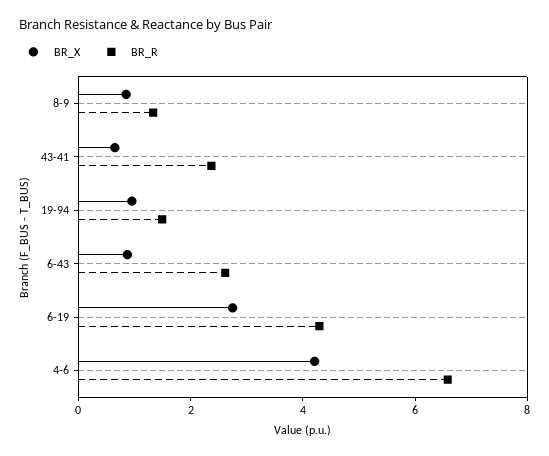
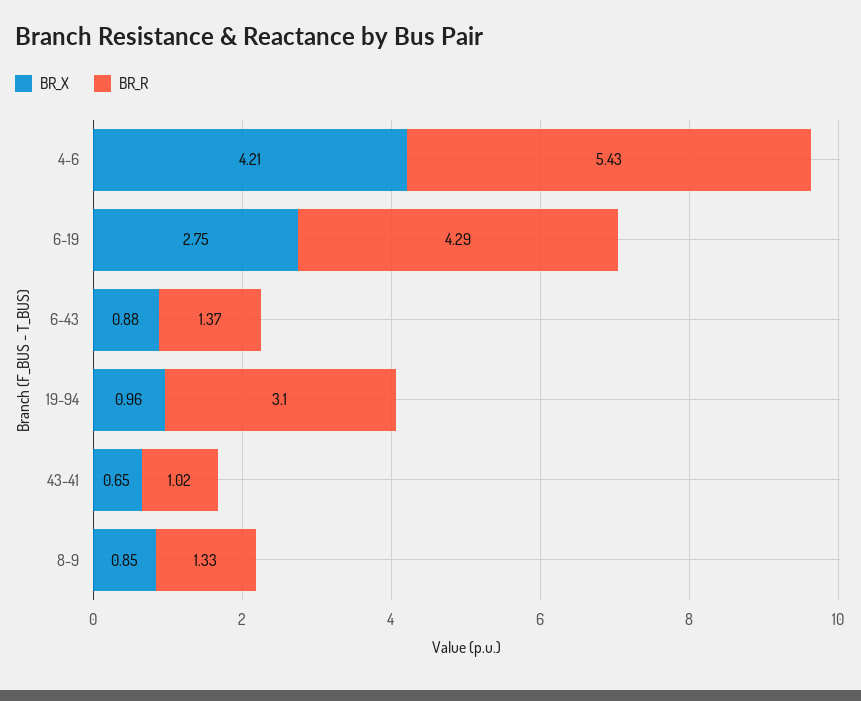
BR_R, 43-41: 2.5 -> 1.02
BR_R, 19-94: 1.5 -> 3.1
BR_R, 6-43: 2.5 -> 1.37
BR_R, 4-6: 6.5 -> 5.43

